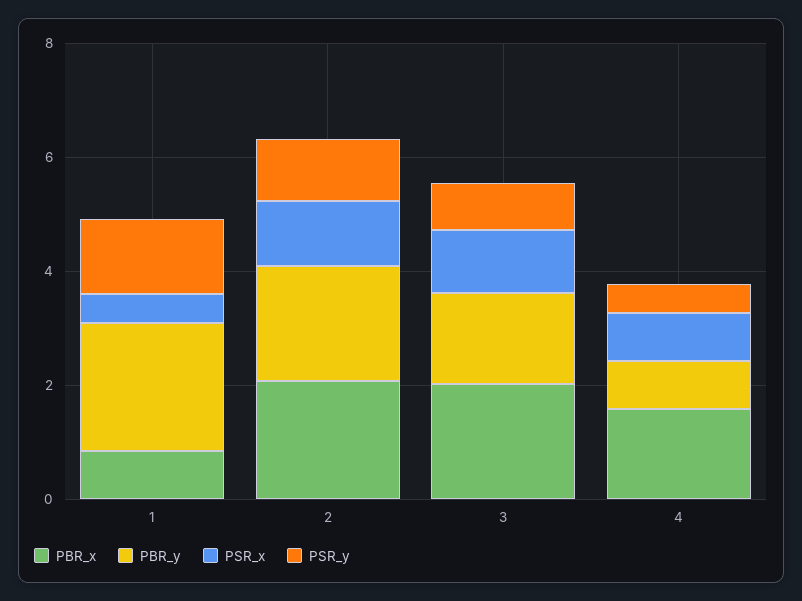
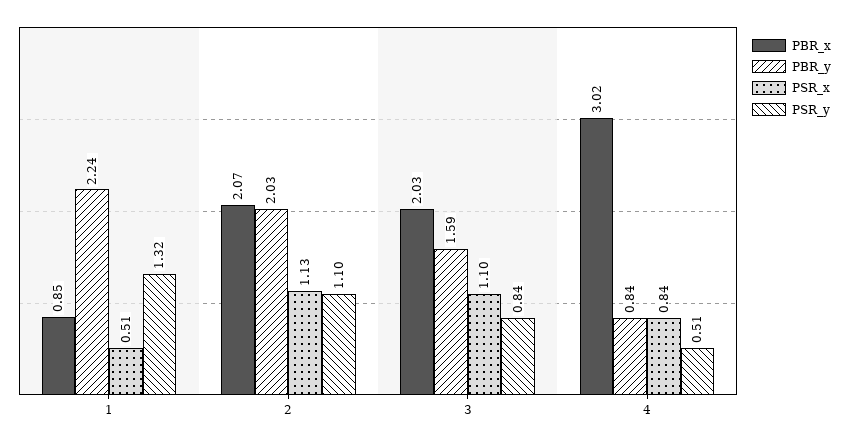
PBR_x, 4: 1.5 -> 3.02

